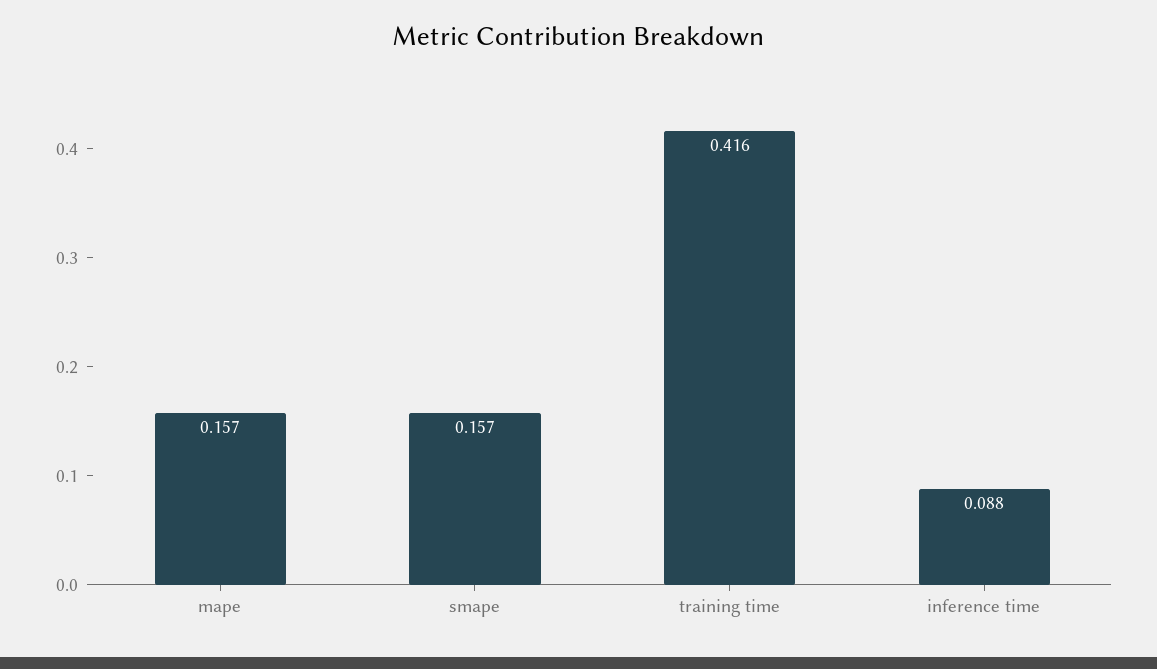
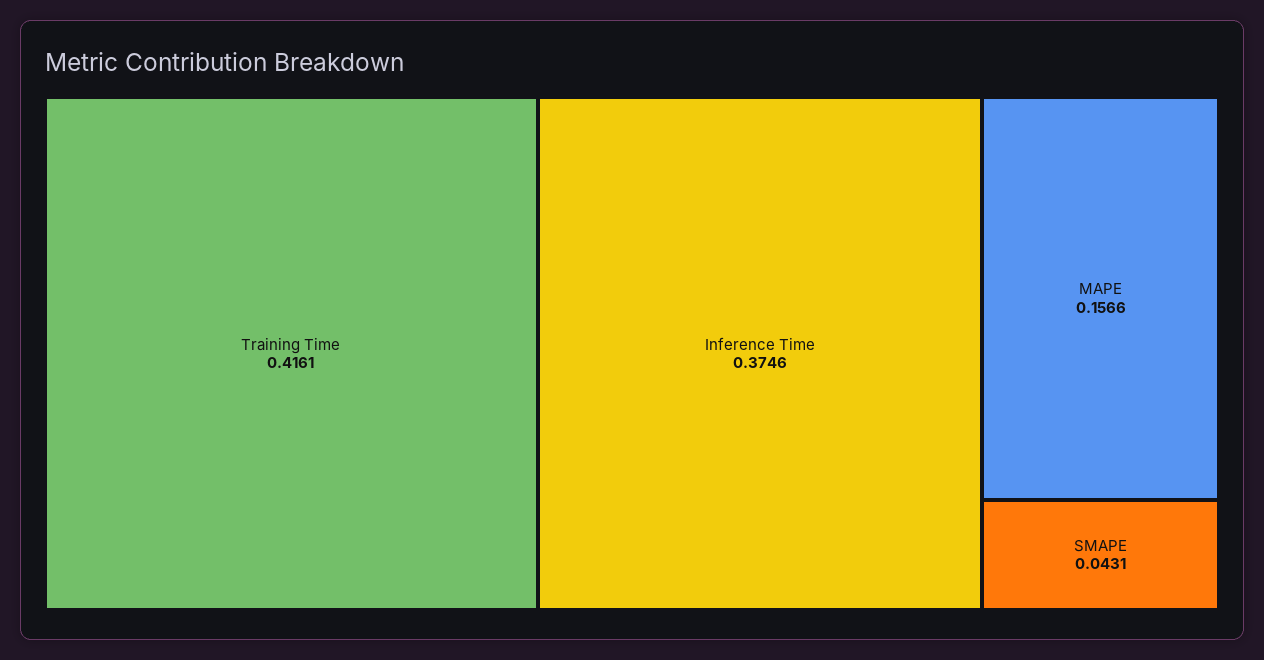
smape: 0.157 -> 0.0431
inference time: 0.088 -> 0.3746

